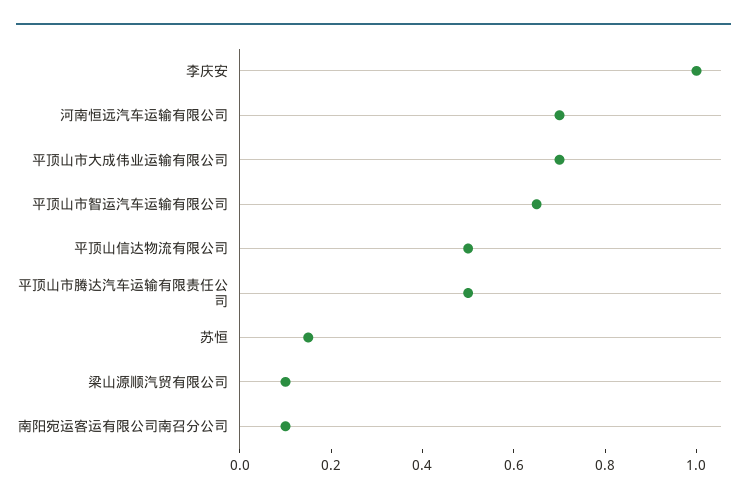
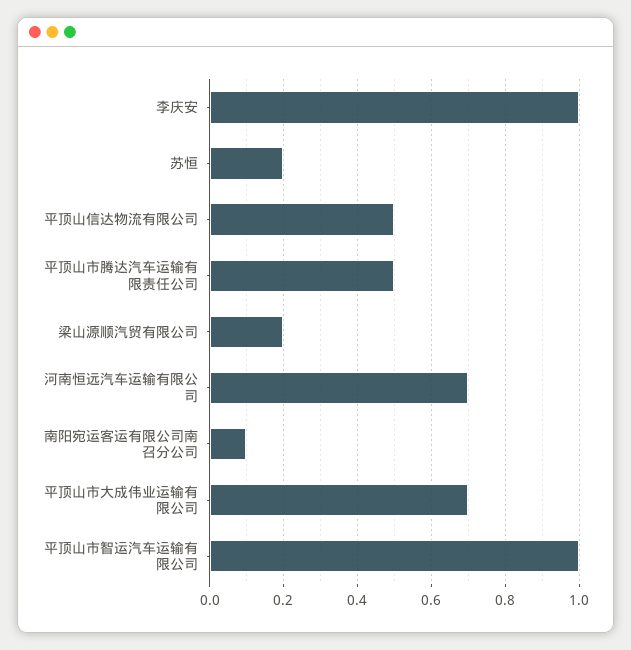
平顶山市智运汽车运输有限公司: 0.65 -> 1
苏恒: 0.15 -> 0.2
梁山源顺汽贸有限公司: 0.1 -> 0.2

